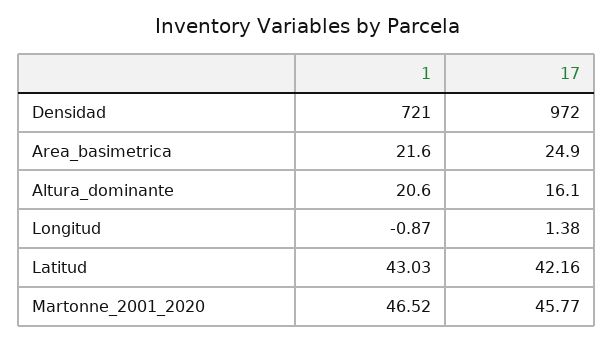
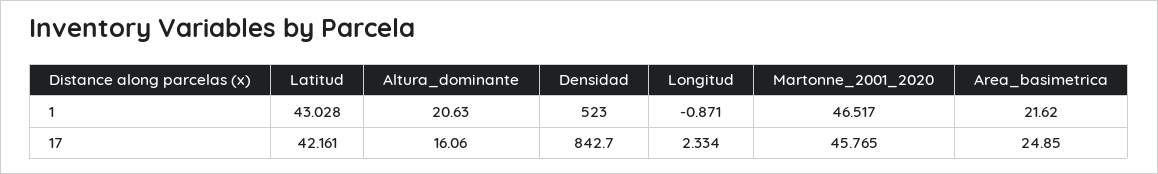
1, Densidad: 721 -> 523
17, Densidad: 972 -> 842.7
17, Longitud: 1.38 -> 2.334

